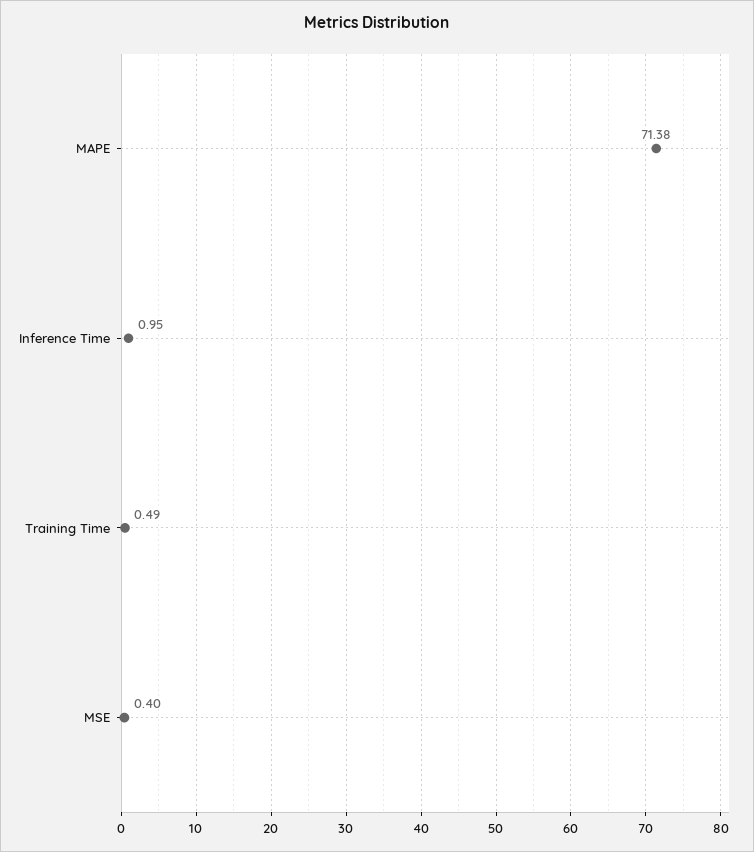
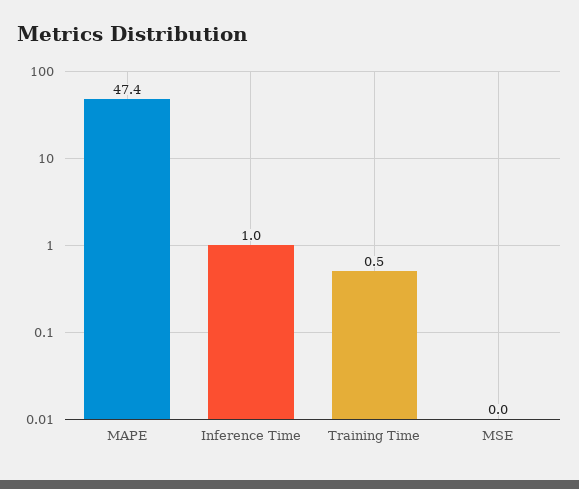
MAPE: 71.38 -> 47.4
MSE: 0.4 -> 0

